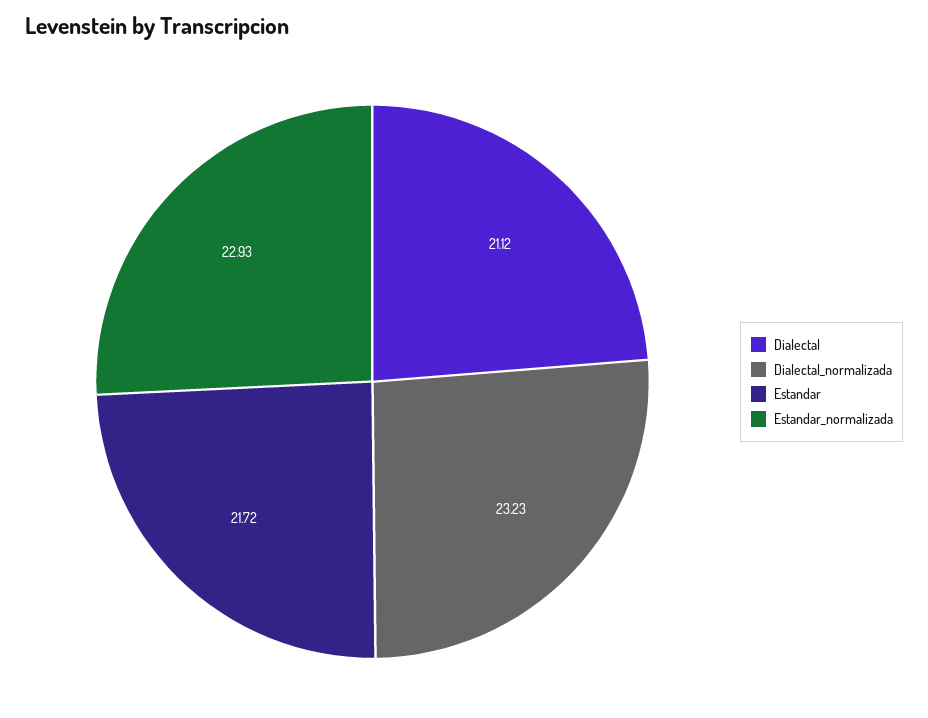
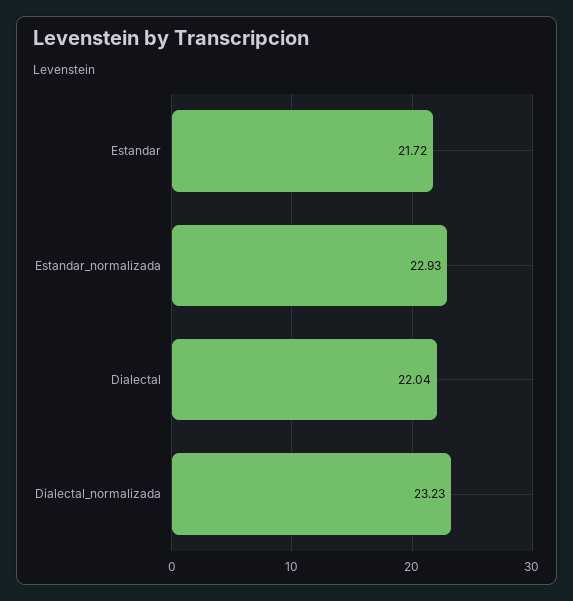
Dialectal: 21.12 -> 22.04

